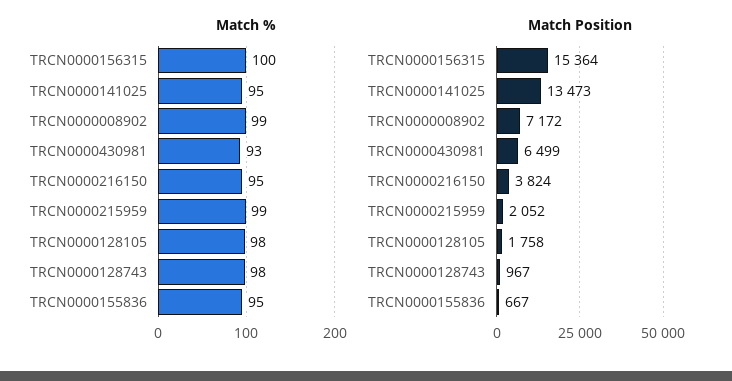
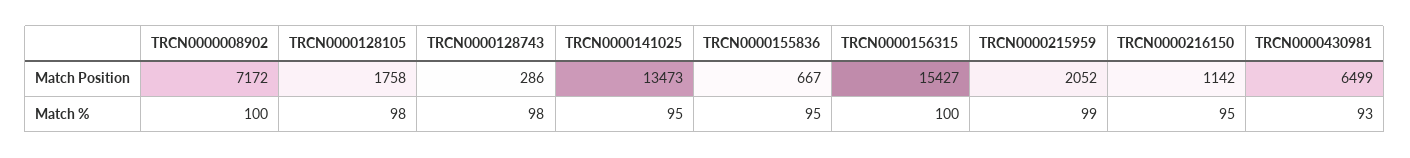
Match %, TRCN0000008902: 99 -> 100
Match Position, TRCN0000156315: 15364 -> 15427
Match Position, TRCN0000216150: 3824 -> 1142
Match Position, TRCN0000128743: 967 -> 286

